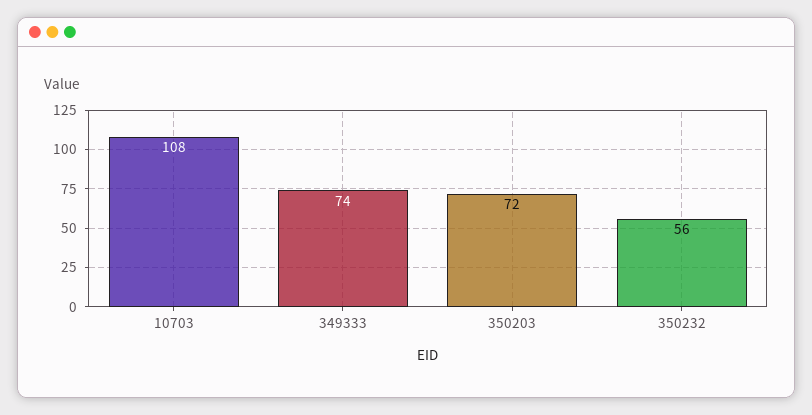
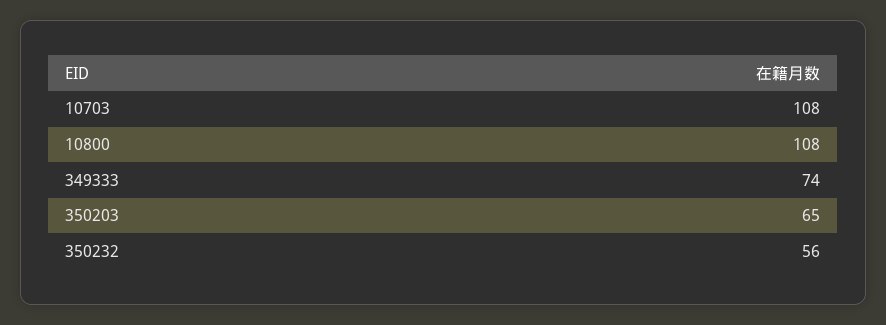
350203: 72 -> 65
10800: none -> 108

